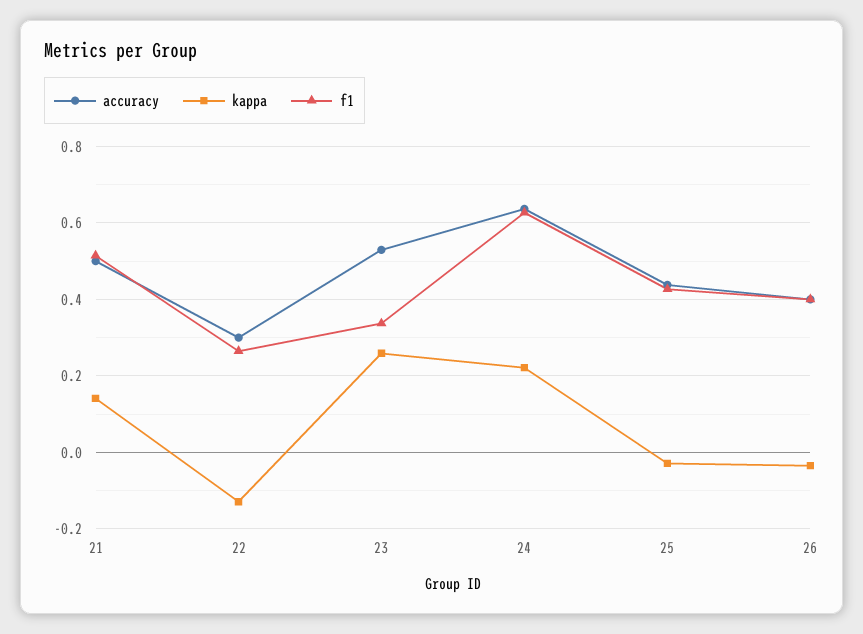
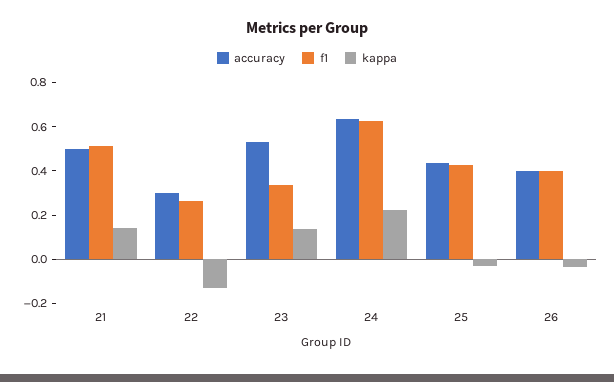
kappa, 23: 0.26 -> 0.15

